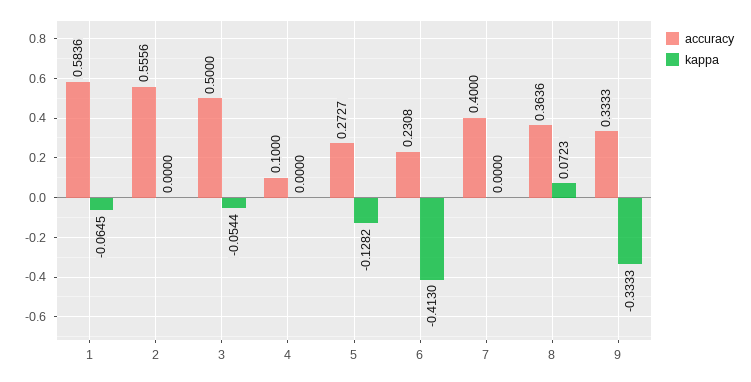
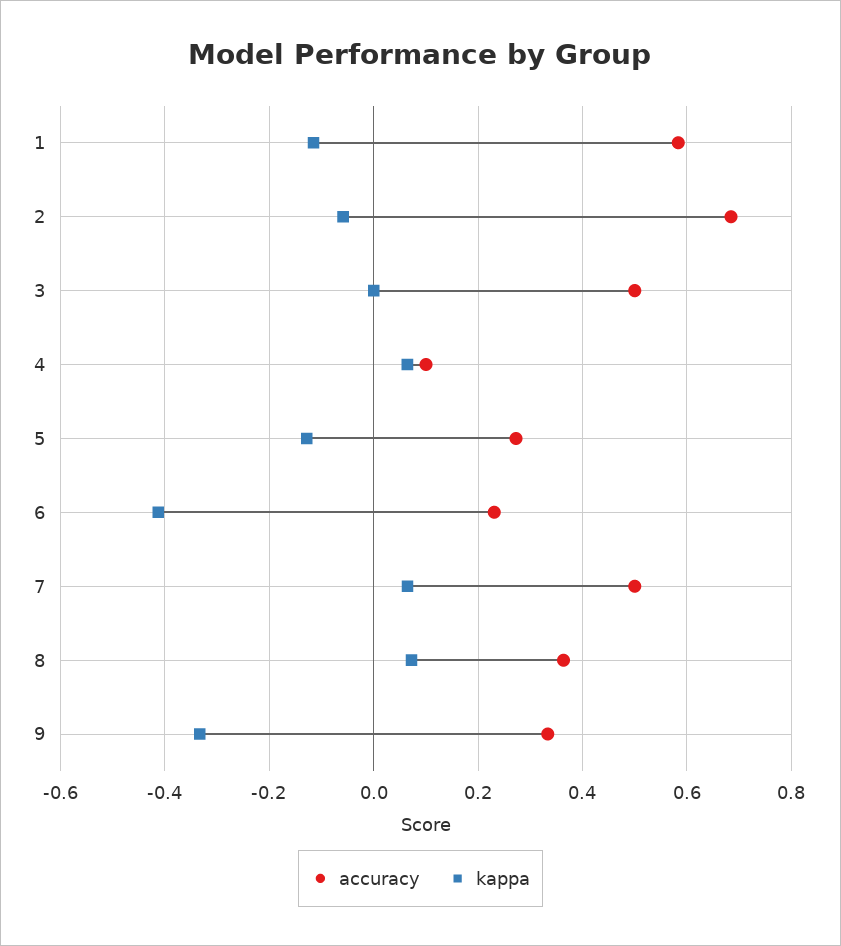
kappa, 1: -0.0645 -> -0.12
accuracy, 2: 0.5556 -> 0.68
kappa, 2: 0 -> -0.06
kappa, 3: -0.0544 -> 0
kappa, 4: 0 -> 0.06
accuracy, 7: 0.4 -> 0.5
kappa, 7: 0 -> 0.06

